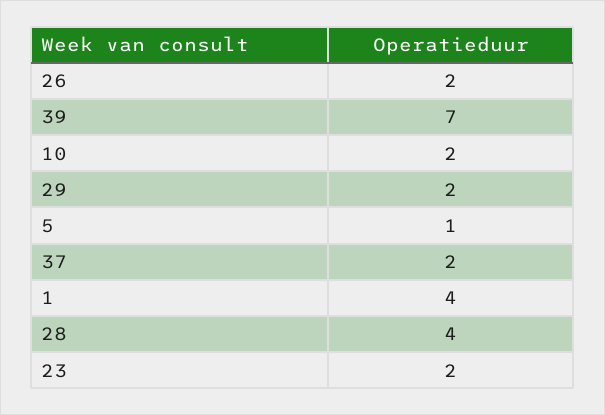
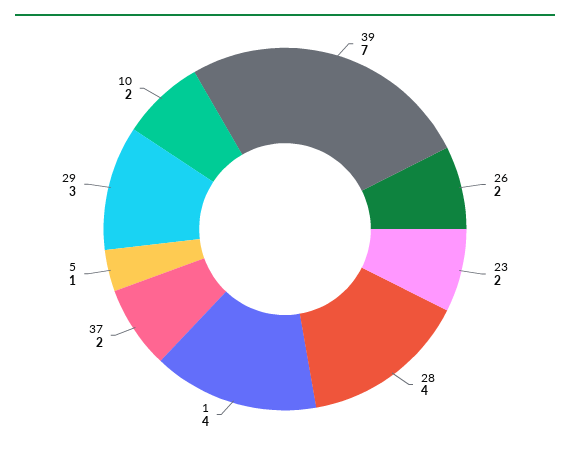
29: 2 -> 3

